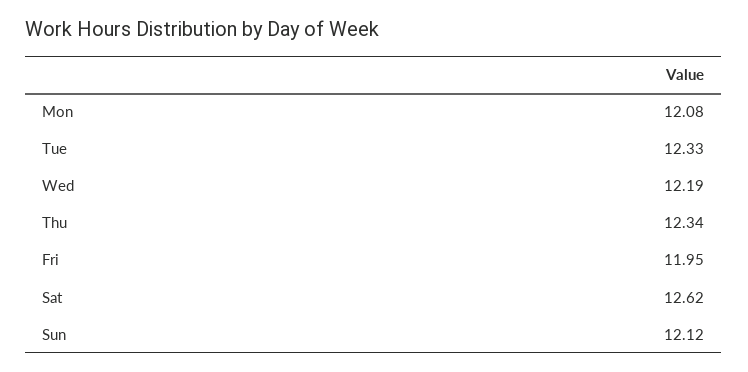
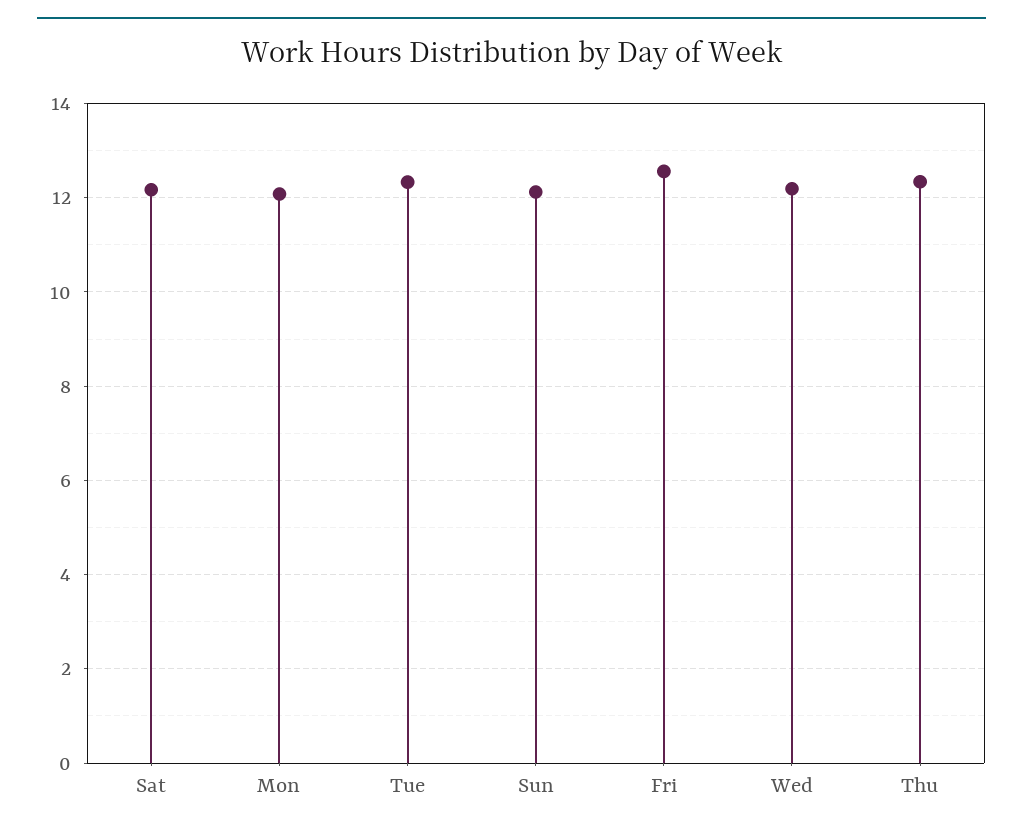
Fri: 11.95 -> 12.6
Sat: 12.62 -> 12.2

